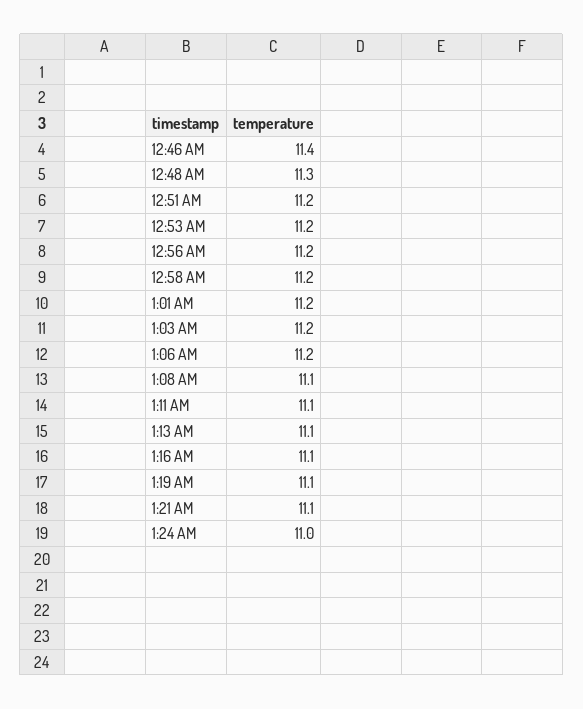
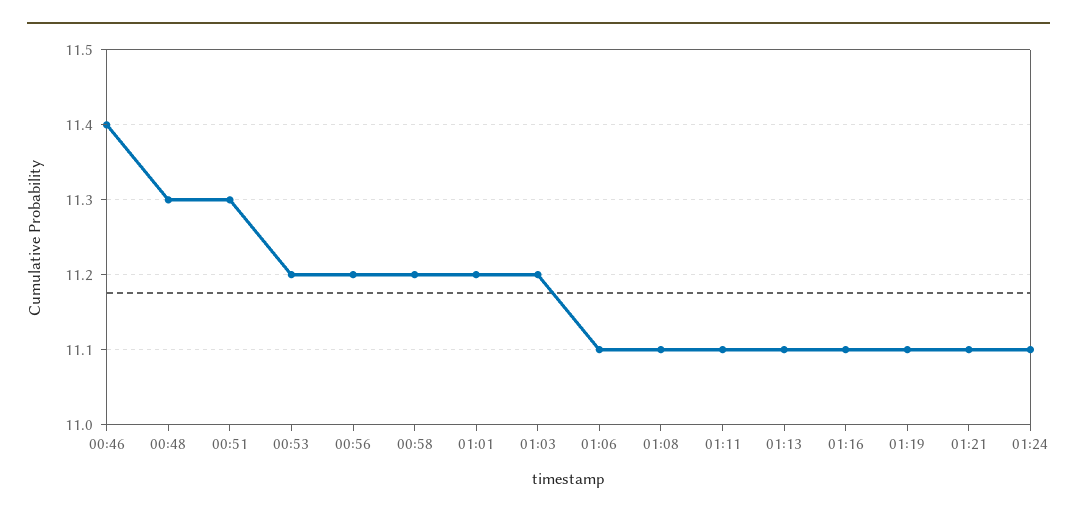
12:51 AM: 11.2 -> 11.3
1:06 AM: 11.2 -> 11.1
1:24 AM: 11 -> 11.1

